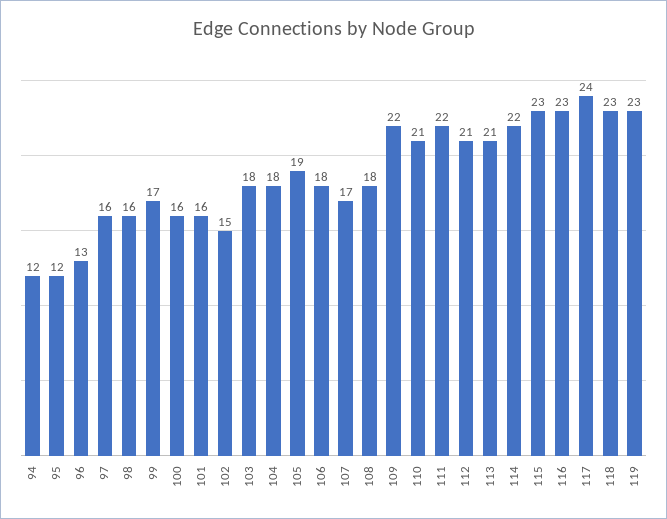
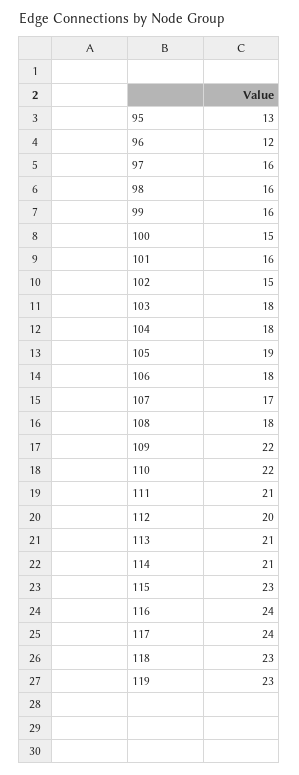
94: 12 -> none
95: 12 -> 13
96: 13 -> 12
99: 17 -> 16
100: 16 -> 15
110: 21 -> 22
111: 22 -> 21
112: 21 -> 20
114: 22 -> 21
116: 23 -> 24

